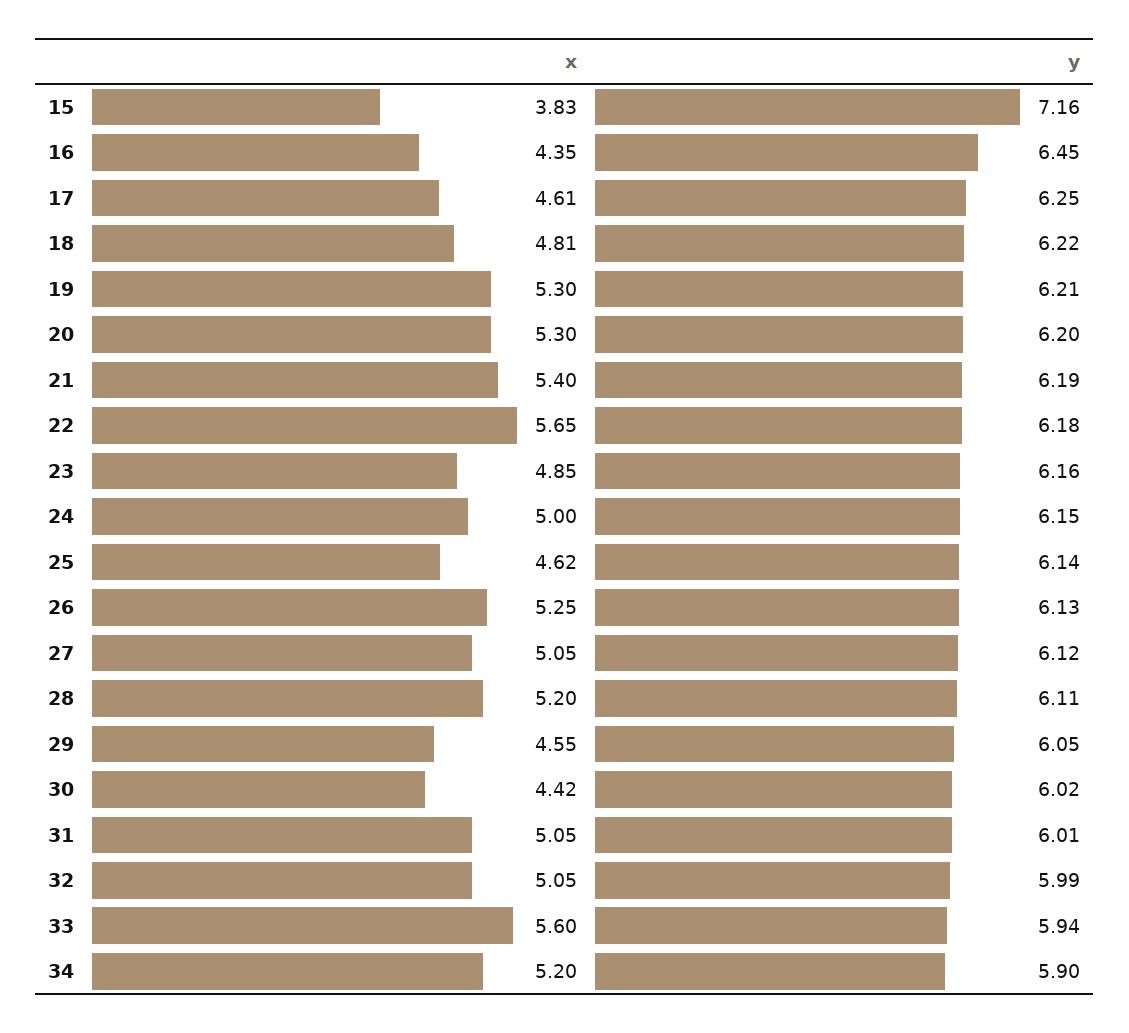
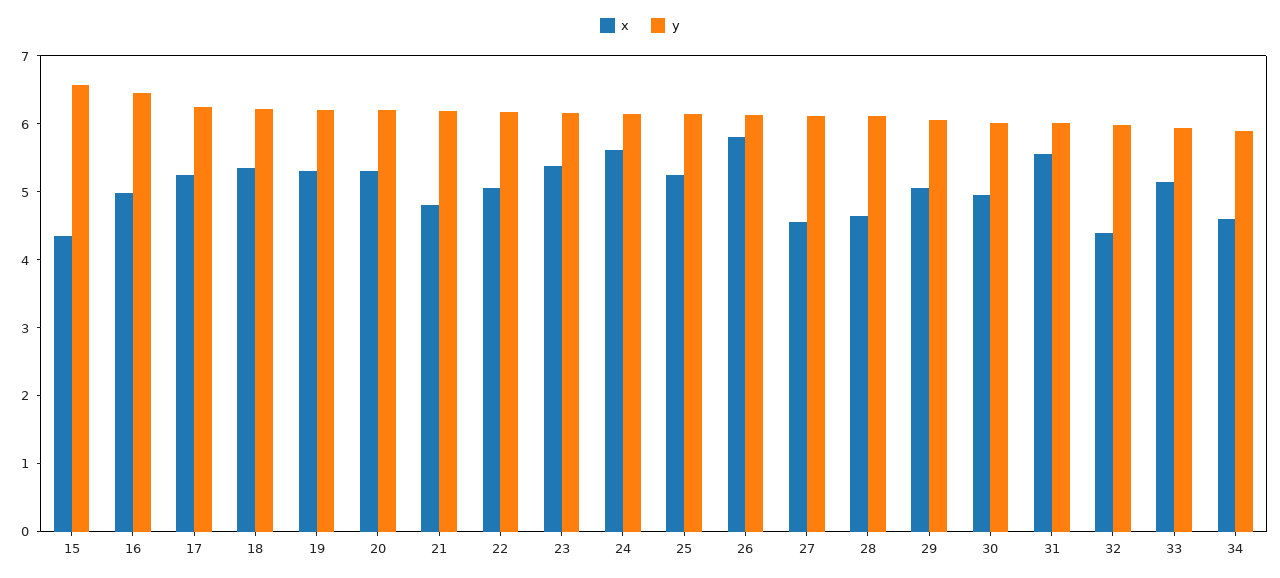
x, 15: 3.83 -> 4.4
y, 15: 7.16 -> 6.6
x, 16: 4.35 -> 5
x, 17: 4.61 -> 5.2
x, 18: 4.81 -> 5.4
x, 21: 5.4 -> 4.8
x, 22: 5.65 -> 5
x, 23: 4.85 -> 5.4
x, 24: 5 -> 5.6
x, 25: 4.62 -> 5.2
x, 26: 5.25 -> 5.8
x, 27: 5.05 -> 4.6
x, 28: 5.2 -> 4.6
x, 29: 4.55 -> 5
x, 30: 4.42 -> 5
x, 31: 5.05 -> 5.6
x, 32: 5.05 -> 4.4
x, 33: 5.6 -> 5.2
x, 34: 5.2 -> 4.6

